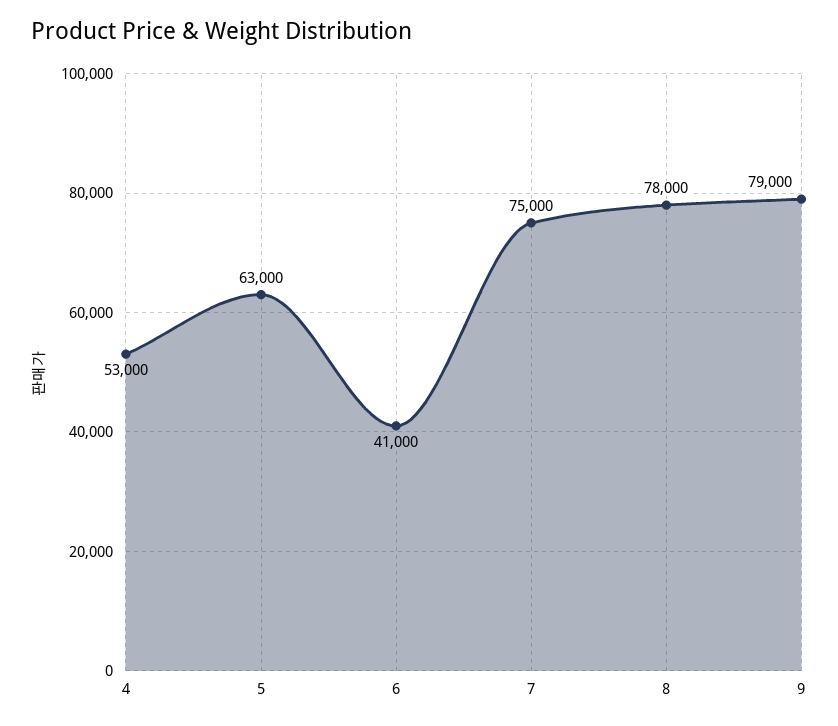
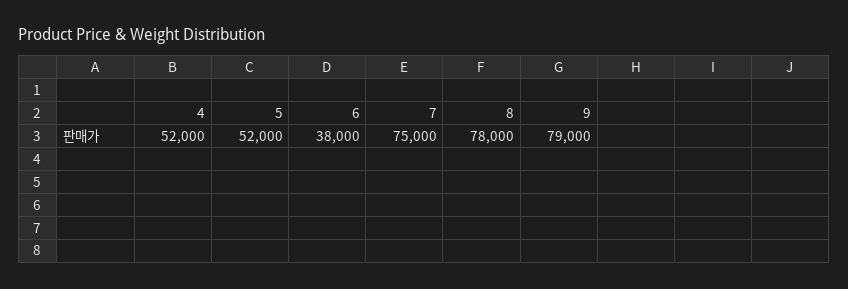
4: 53000 -> 52000
5: 63000 -> 52000
6: 41000 -> 38000

